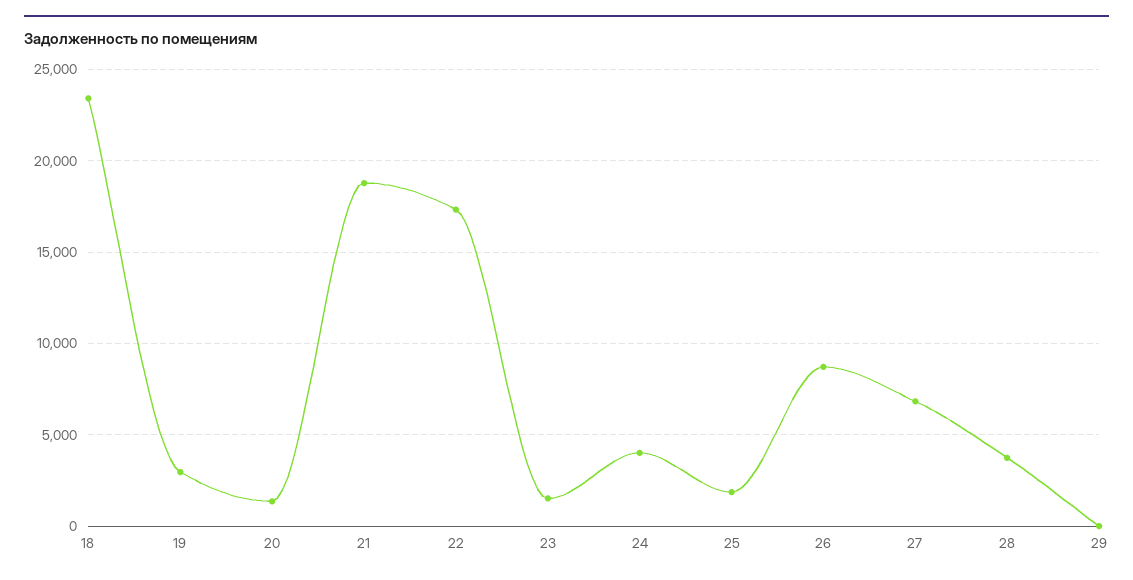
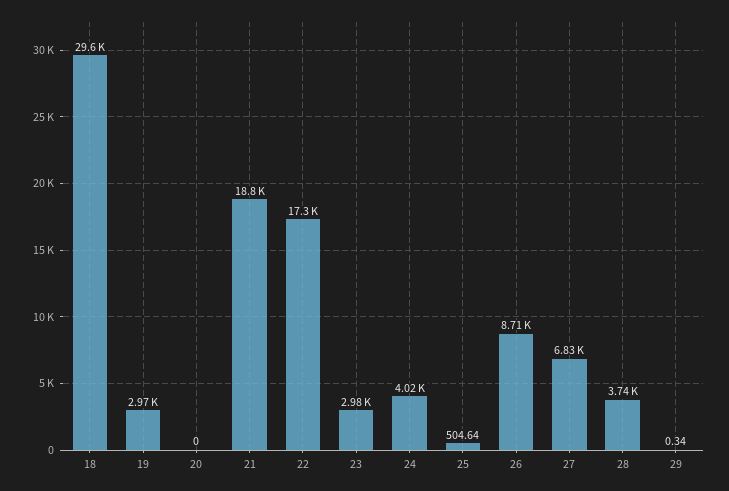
18: 23500 -> 29600
20: 1500 -> 0
23: 1500 -> 2980
25: 2000 -> 504.64

